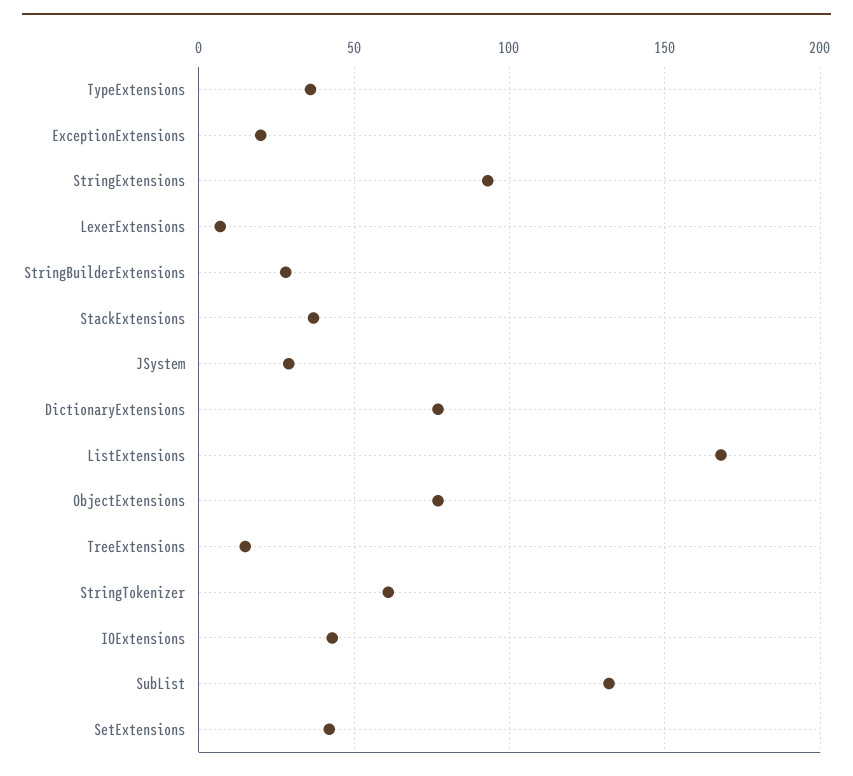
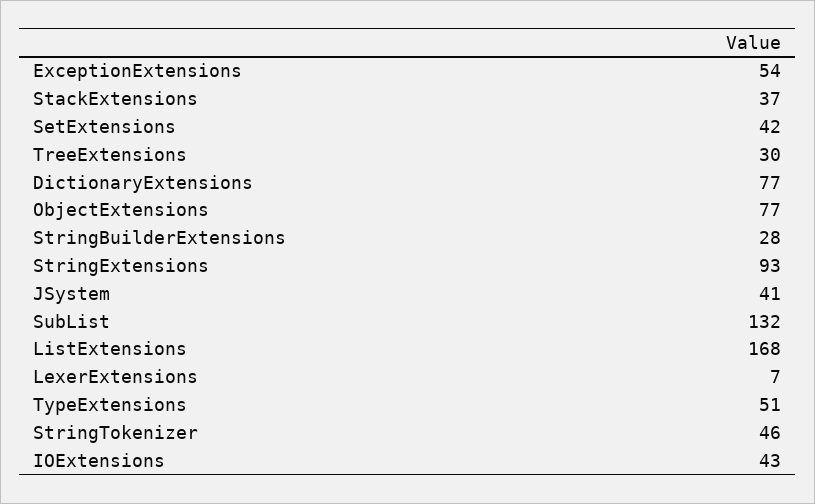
TypeExtensions: 35 -> 51
ExceptionExtensions: 20 -> 54
JSystem: 30 -> 41
TreeExtensions: 15 -> 30
StringTokenizer: 60 -> 46

